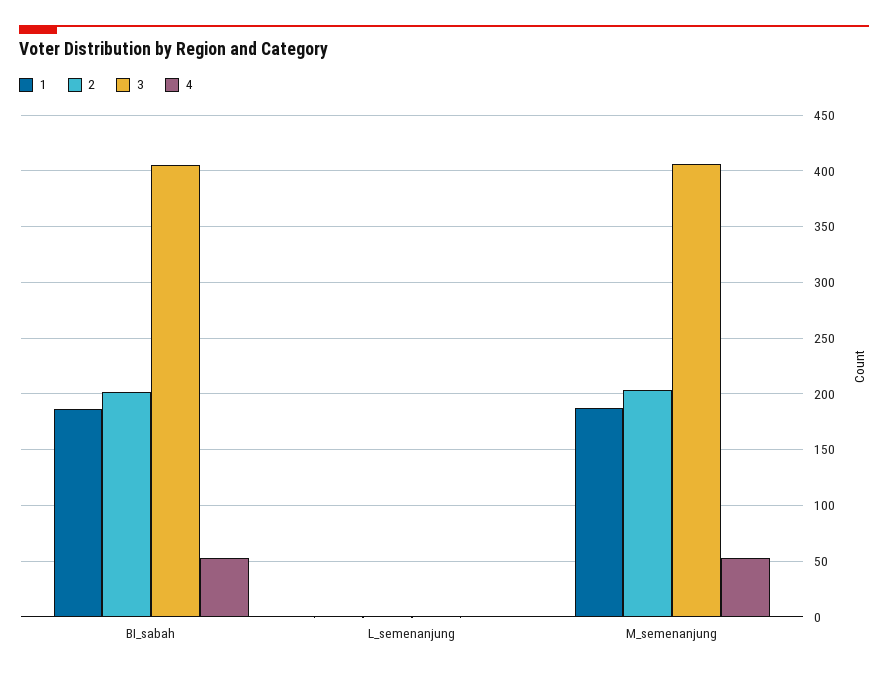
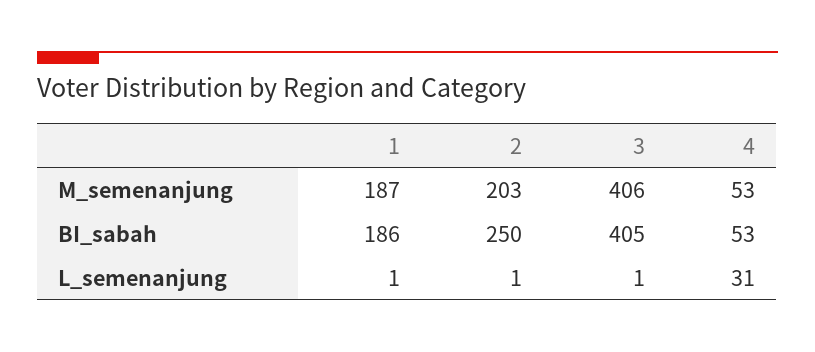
2, BI_sabah: 200 -> 250
4, L_semenanjung: 0 -> 31

